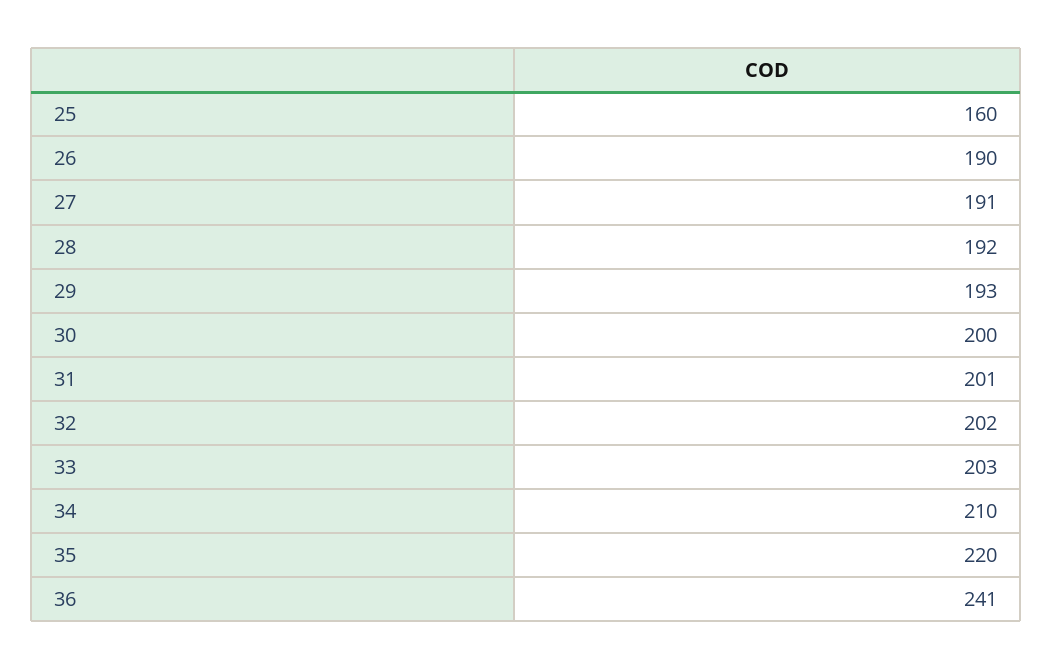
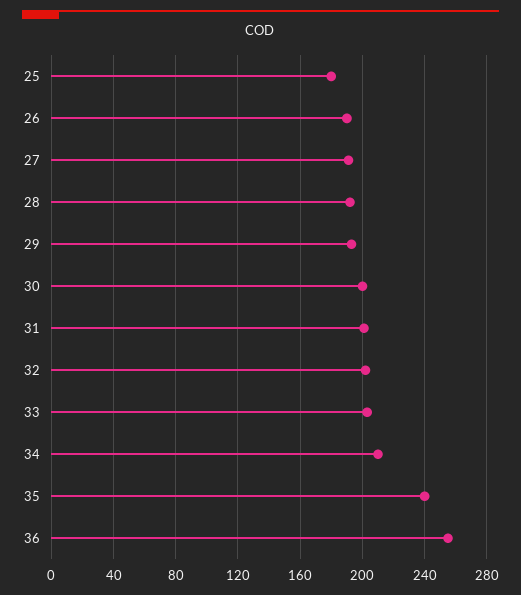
25: 160 -> 180
35: 220 -> 240
36: 241 -> 255

